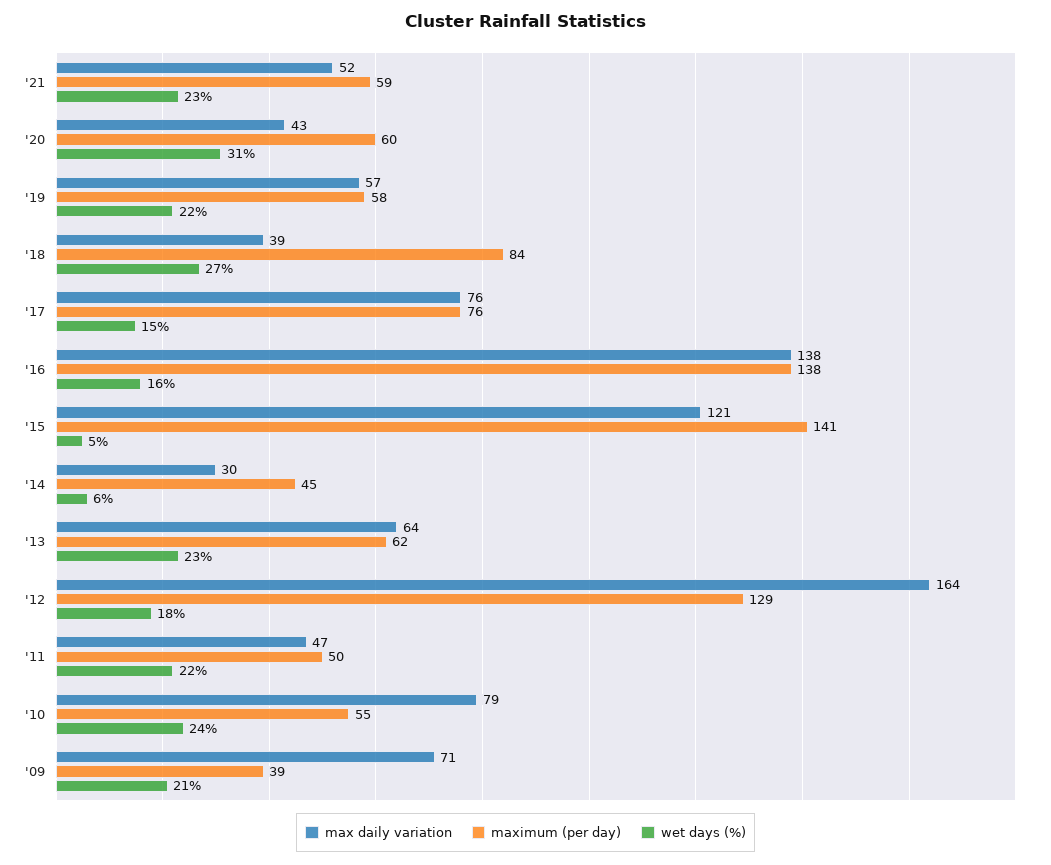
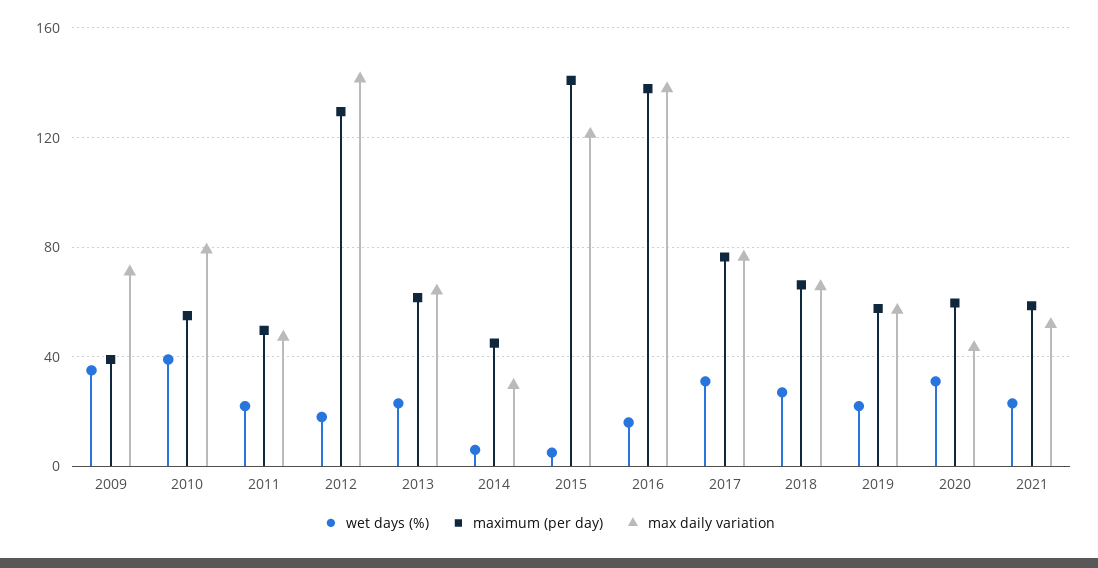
max daily variation, '18: 39 -> 65
maximum (per day), '18: 84 -> 65
wet days (%), '17: 15 -> 30
max daily variation, '12: 164 -> 140
wet days (%), '10: 24 -> 40
wet days (%), '09: 21 -> 35

